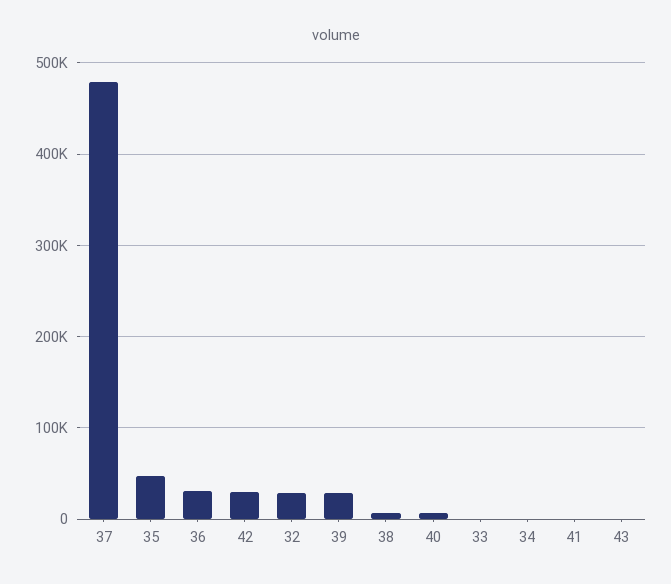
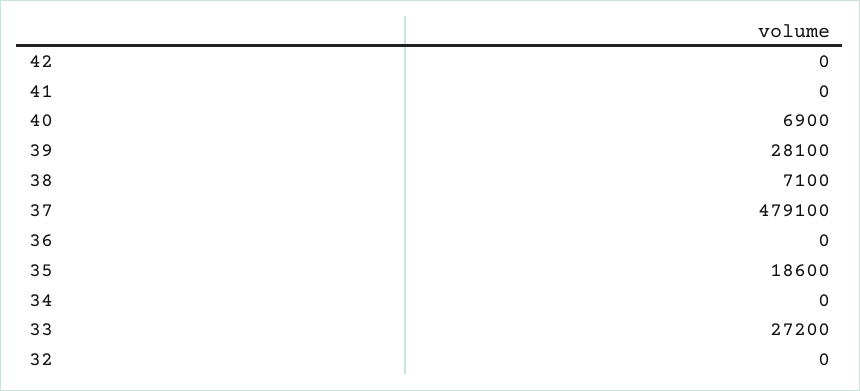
35: 50000 -> 18600
36: 30000 -> 0
42: 30000 -> 0
32: 30000 -> 0
33: 0 -> 27200
43: 0 -> none

